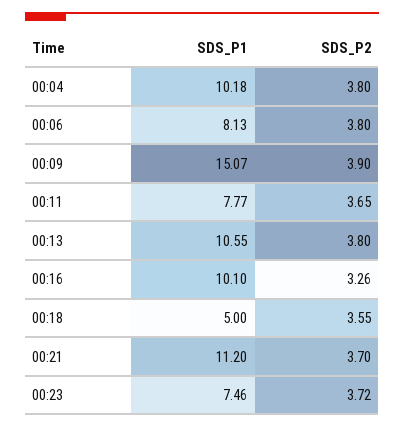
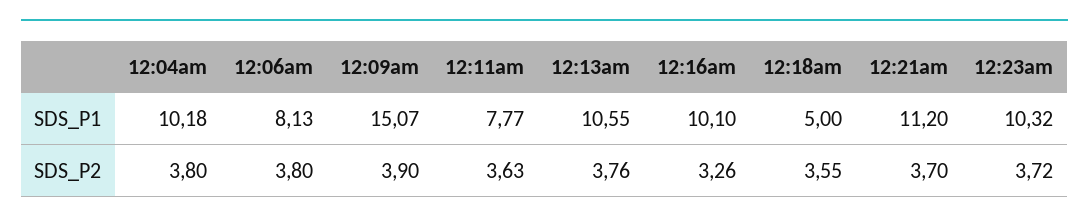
SDS_P2, 00:11: 3.65 -> 3.63
SDS_P2, 00:13: 3.8 -> 3.76
SDS_P1, 00:23: 7.46 -> 10.32

